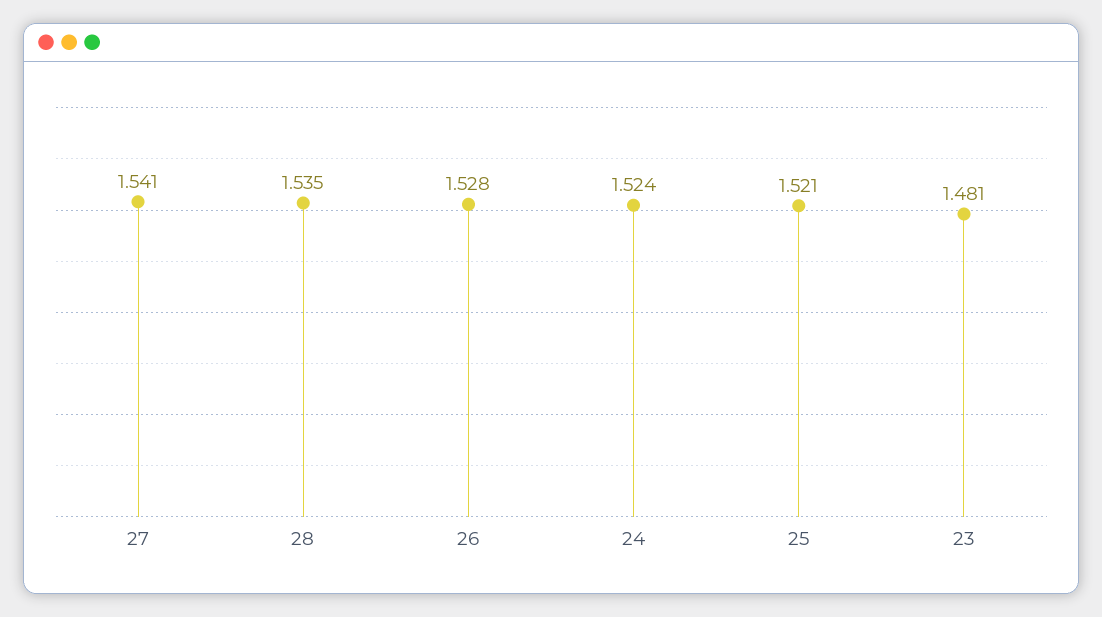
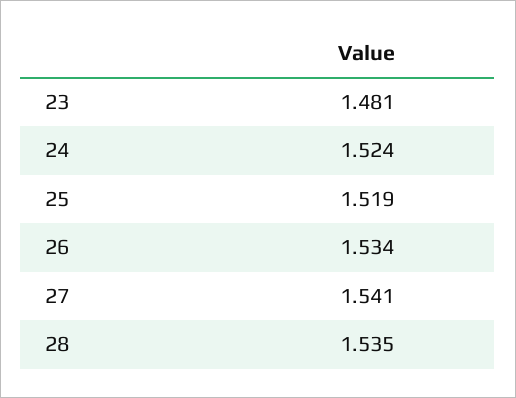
26: 1.528 -> 1.534
25: 1.521 -> 1.519

